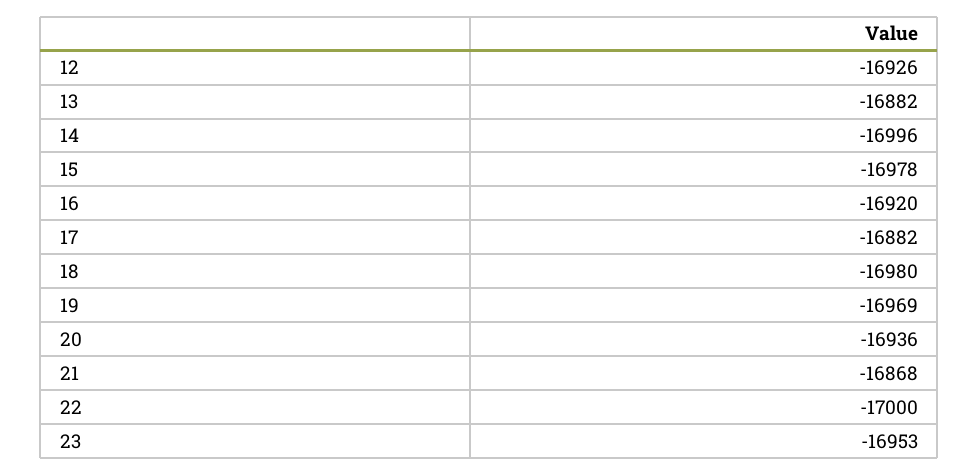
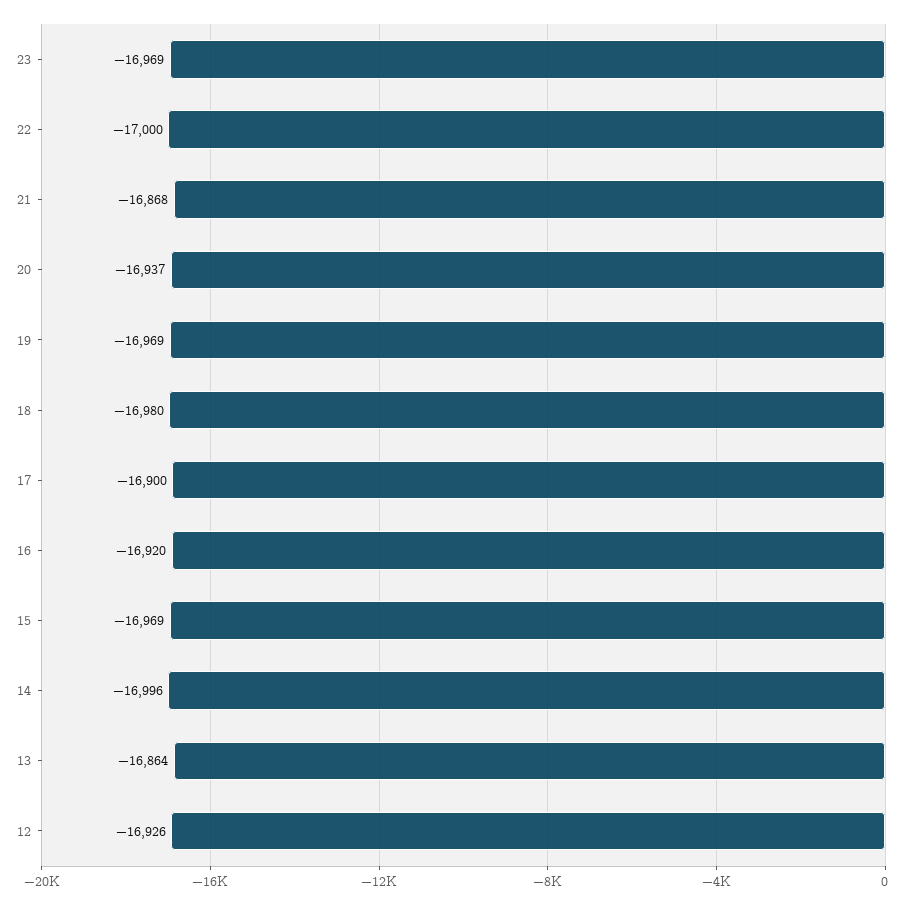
13: -16882 -> -16864
15: -16978 -> -16969
17: -16882 -> -16900
20: -16936 -> -16937
23: -16953 -> -16969

